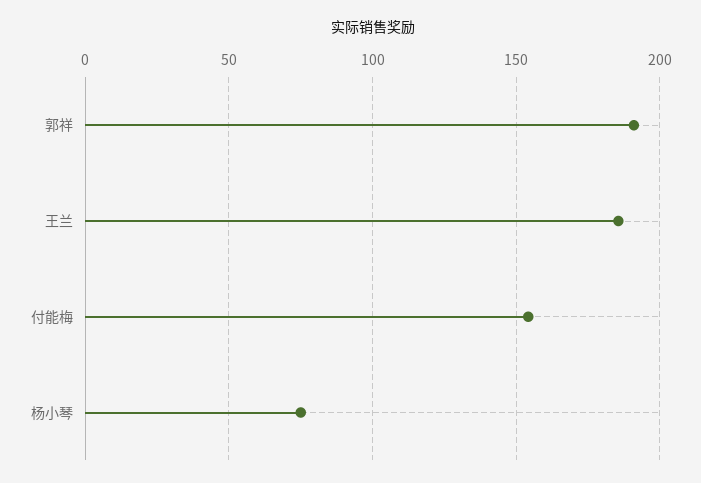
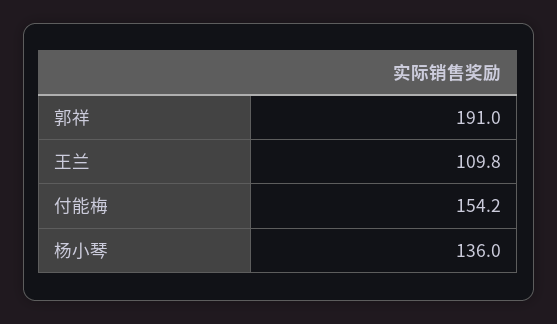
王兰: 185 -> 109.8
杨小琴: 75 -> 136

